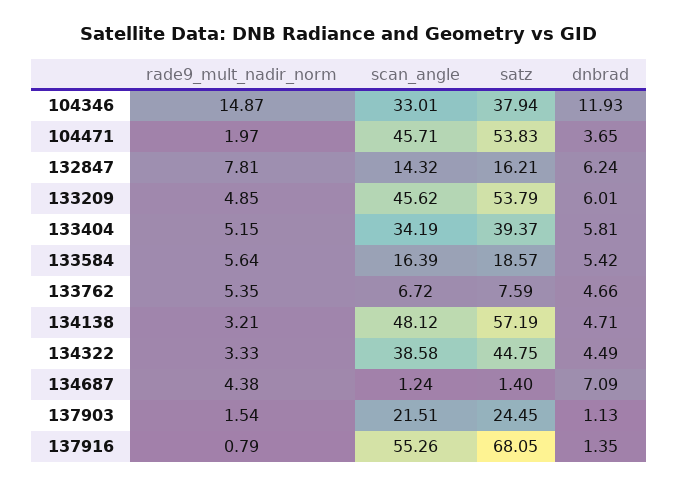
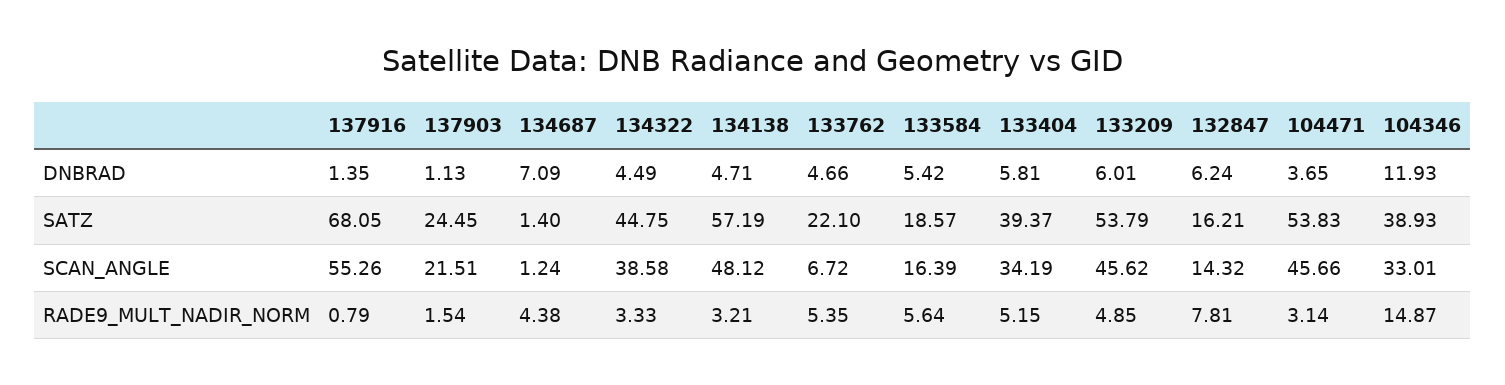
satz, 104346: 37.94 -> 38.93
rade9_mult_nadir_norm, 104471: 1.97 -> 3.14
scan_angle, 104471: 45.71 -> 45.66
satz, 133762: 7.59 -> 22.1

